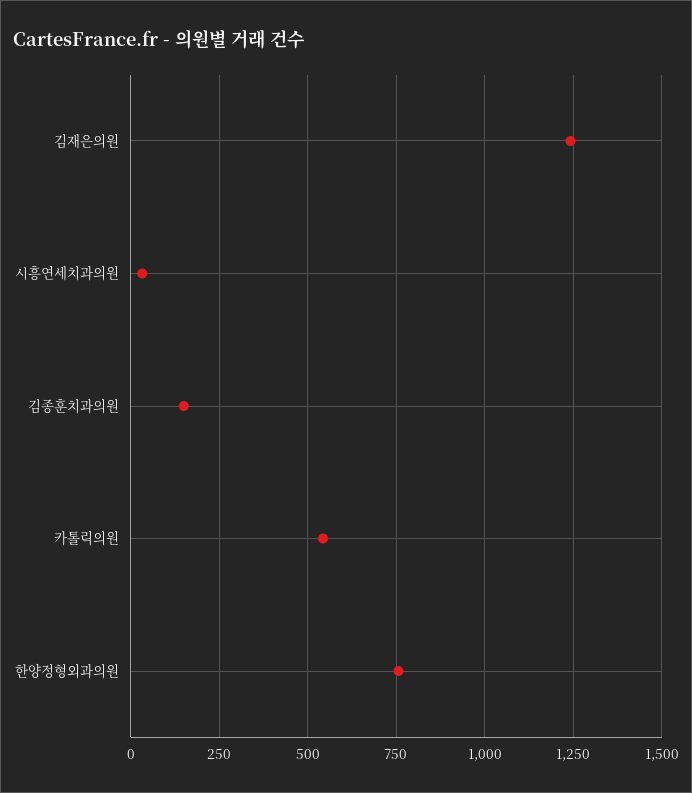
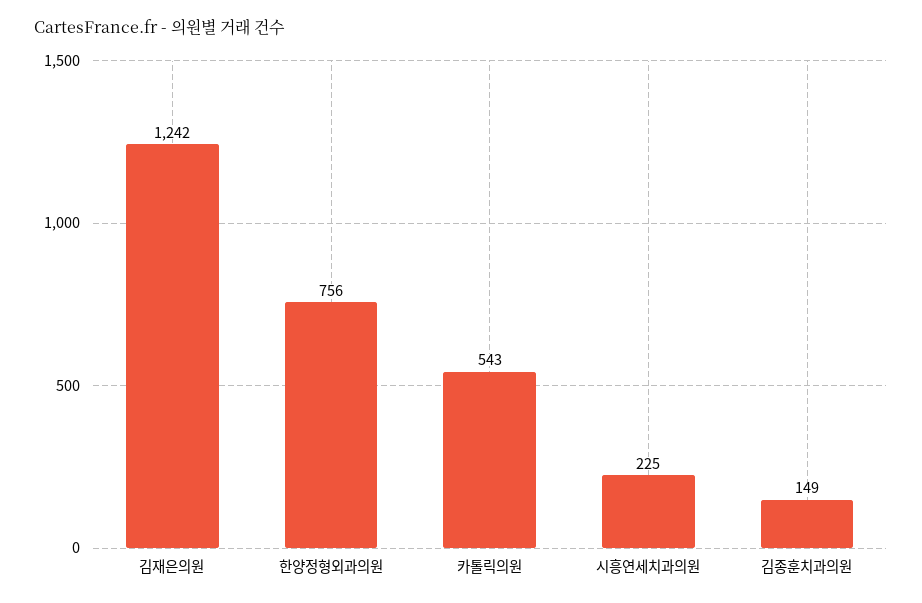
시흥연세치과의원: 25 -> 225

